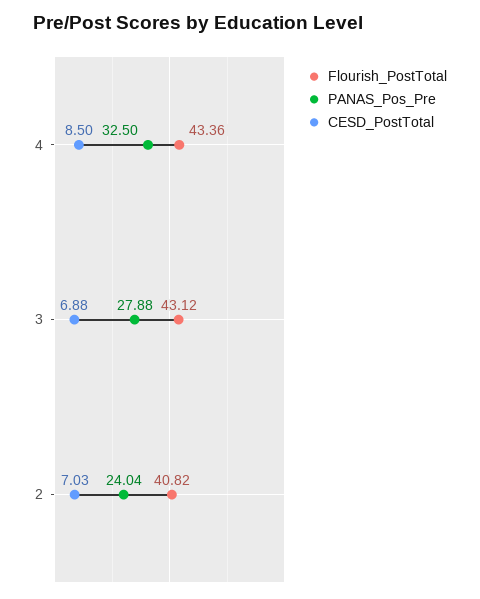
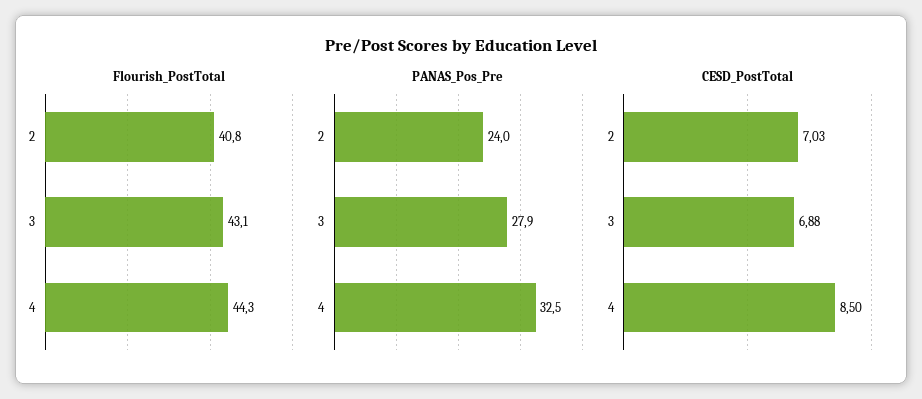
Flourish_PostTotal, 4: 43.36 -> 44.3

